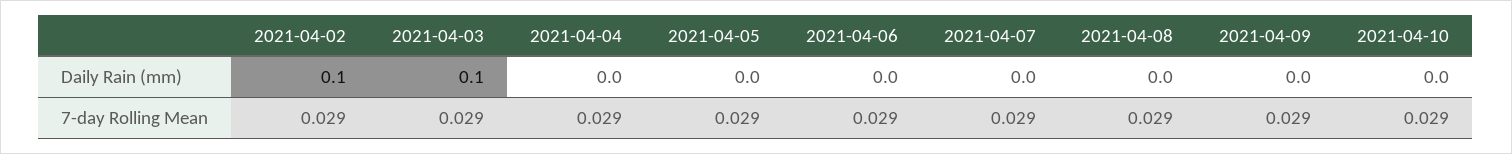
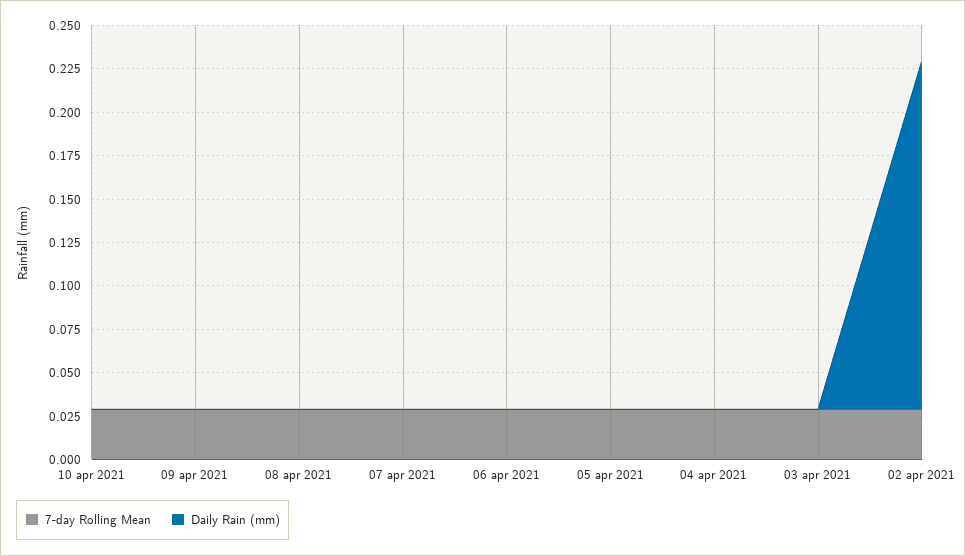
Daily Rain (mm), 2021-04-02: 0.1 -> 0.2
Daily Rain (mm), 2021-04-03: 0.1 -> 0

